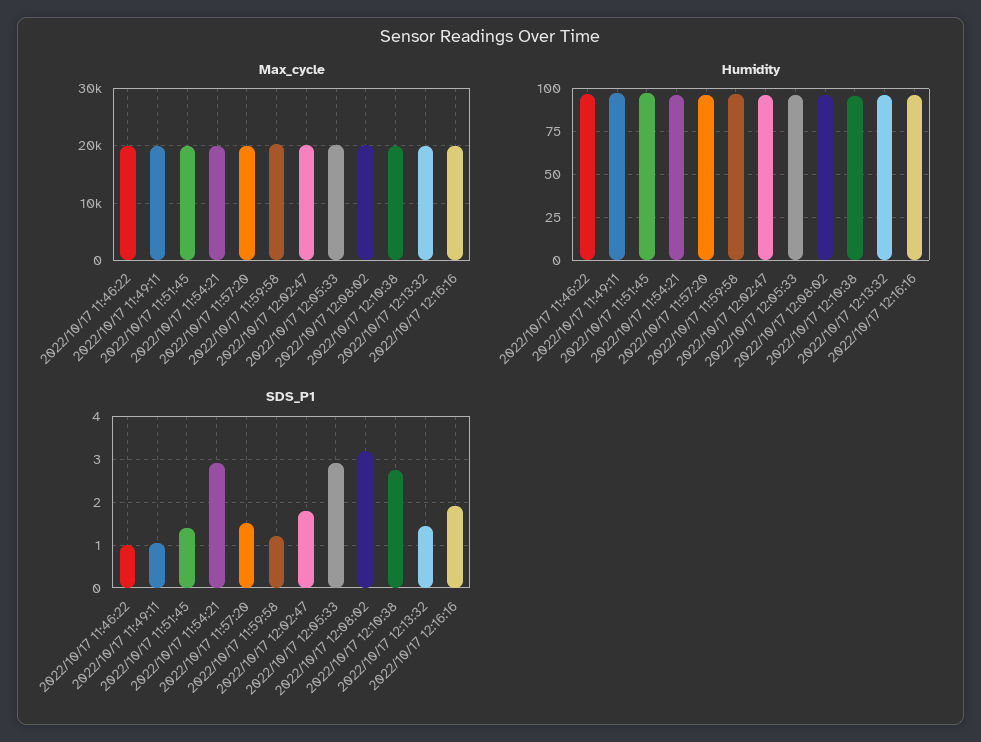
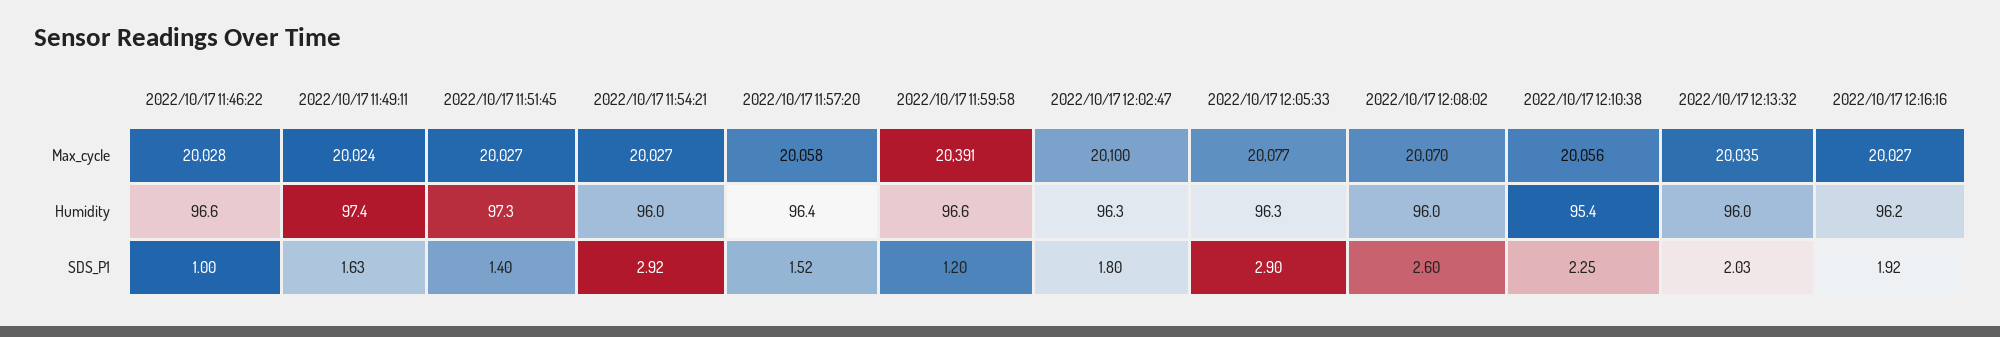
SDS_P1, 2022/10/17 11:49:11: 1 -> 1.63
SDS_P1, 2022/10/17 12:08:02: 3.2 -> 2.6
SDS_P1, 2022/10/17 12:10:38: 2.8 -> 2.25
SDS_P1, 2022/10/17 12:13:32: 1.4 -> 2.03

